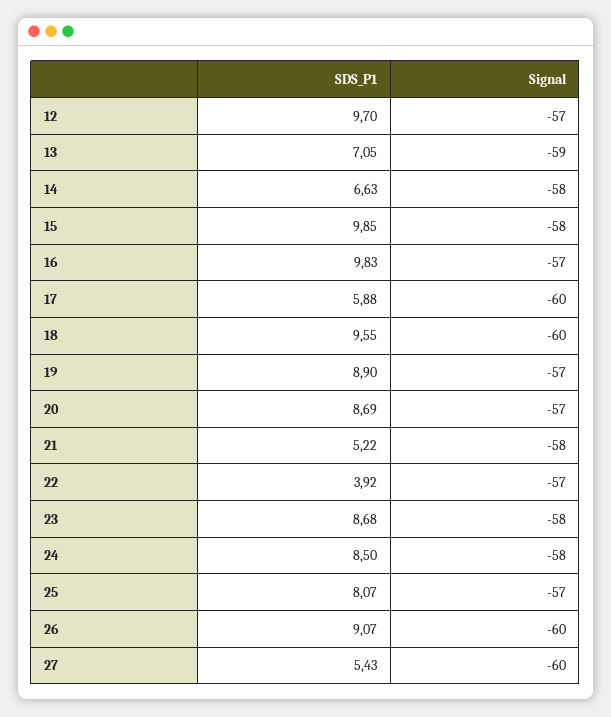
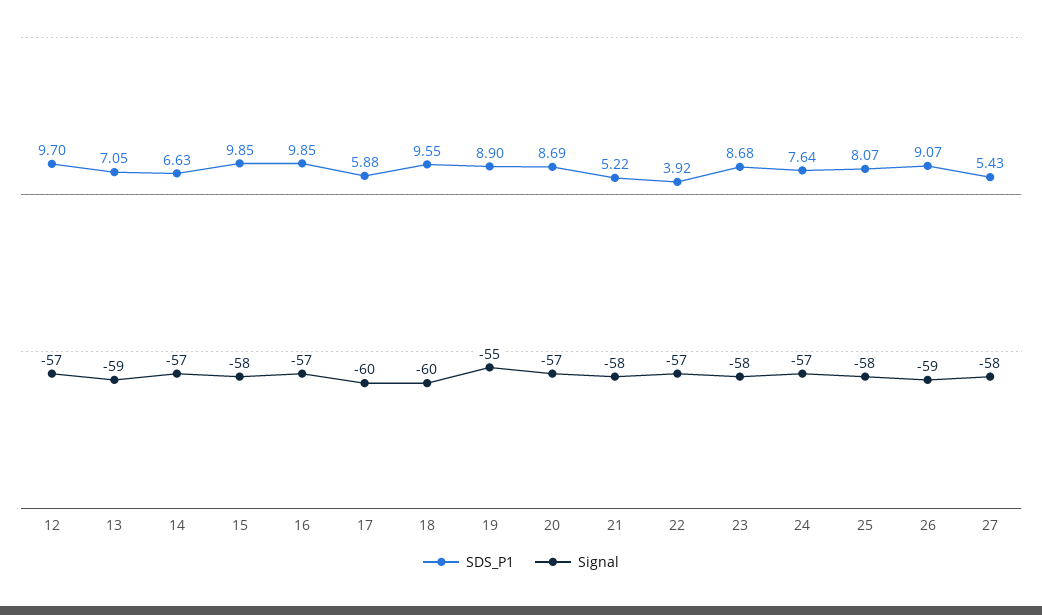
Signal, 14: -58 -> -57
SDS_P1, 16: 9.83 -> 9.85
Signal, 19: -57 -> -55
SDS_P1, 24: 8.5 -> 7.64
Signal, 24: -58 -> -57
Signal, 25: -57 -> -58
Signal, 26: -60 -> -59
Signal, 27: -60 -> -58

